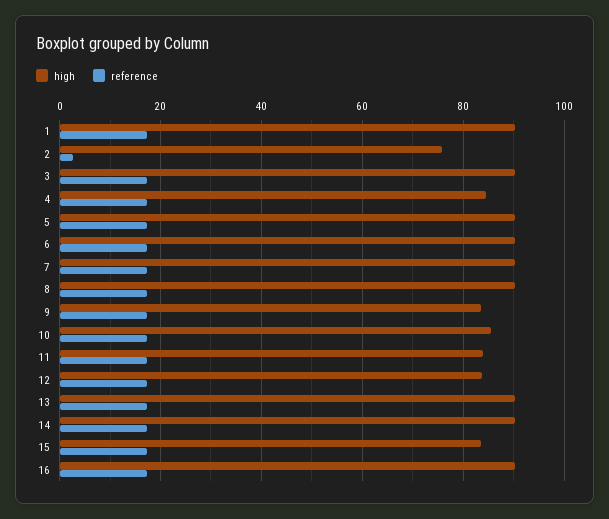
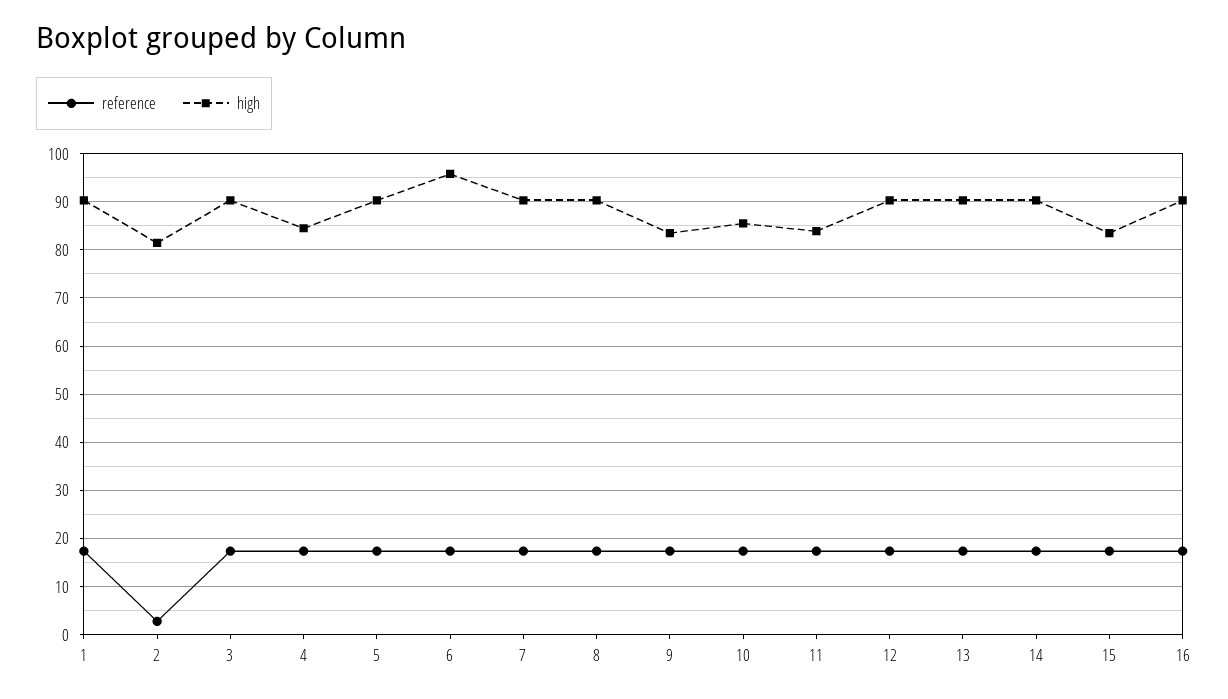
high, 2: 76 -> 82
high, 6: 90 -> 96
high, 12: 84 -> 90

